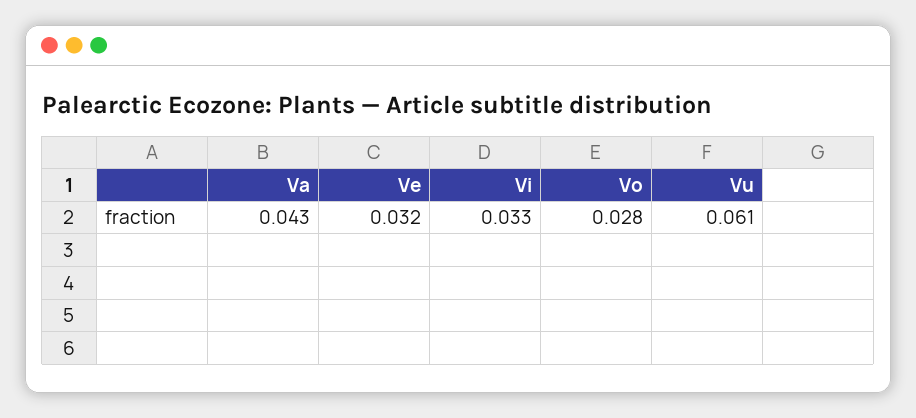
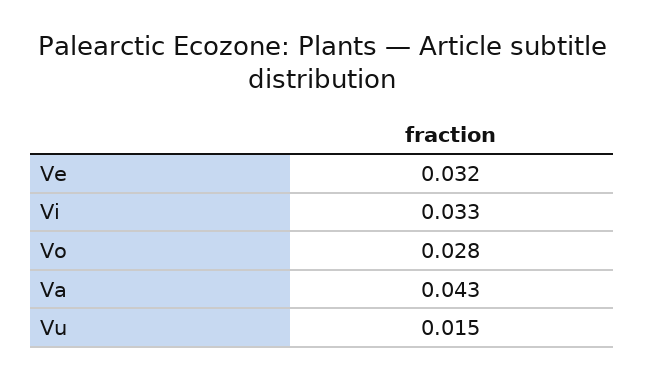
Vu: 0.061 -> 0.015

